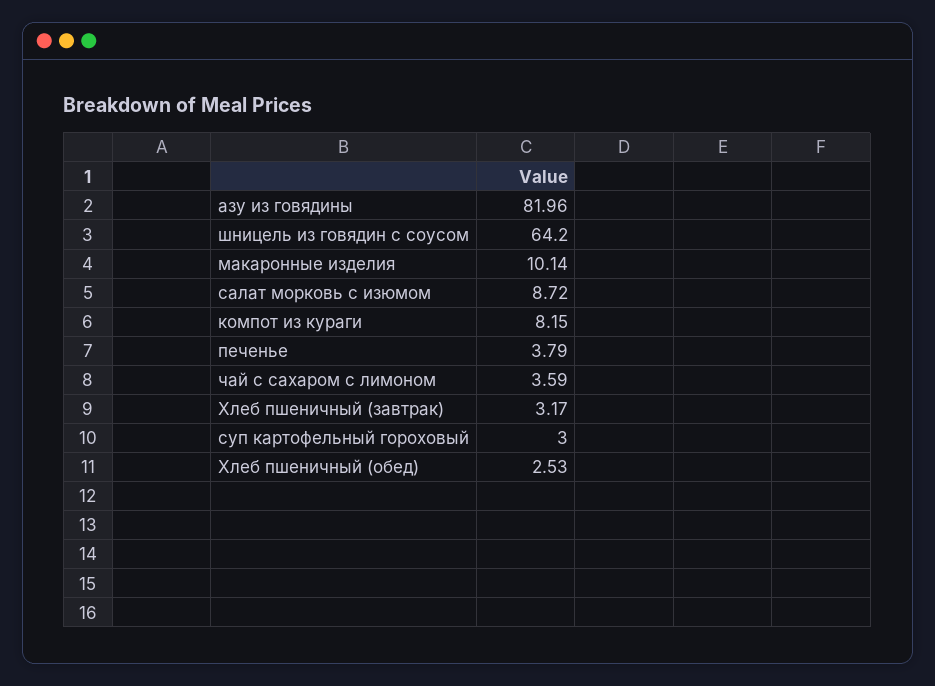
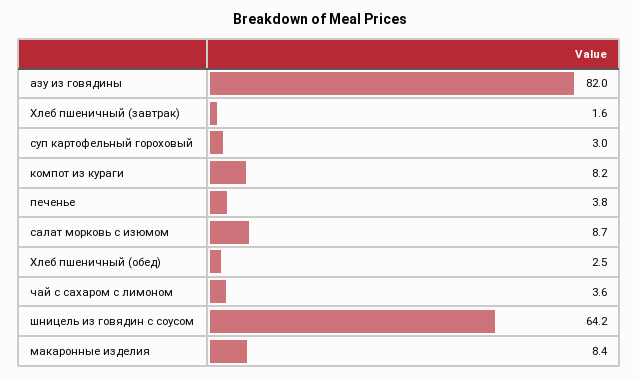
макаронные изделия: 10.14 -> 8.4
Хлеб пшеничный (завтрак): 3.17 -> 1.6

